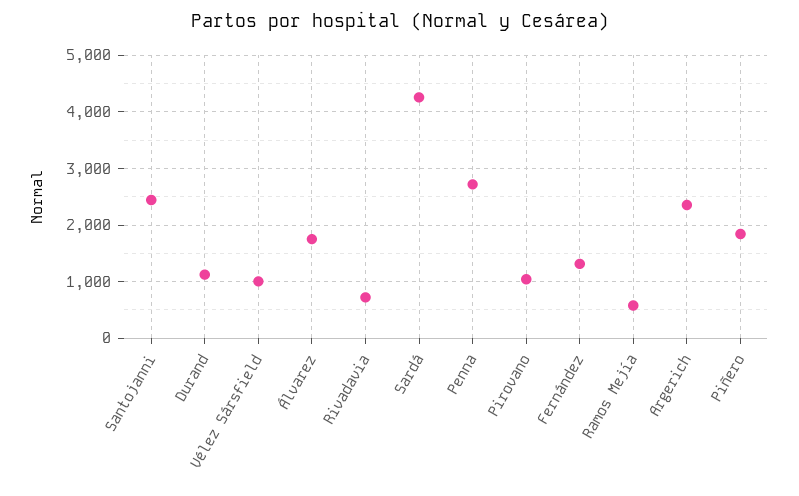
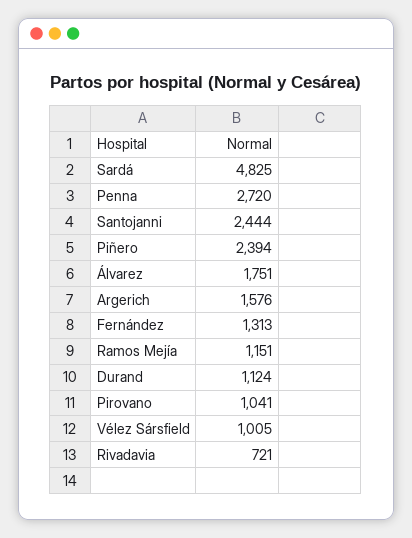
Sardá: 4200 -> 4825
Ramos Mejía: 600 -> 1151
Argerich: 2400 -> 1576
Piñero: 1800 -> 2394

